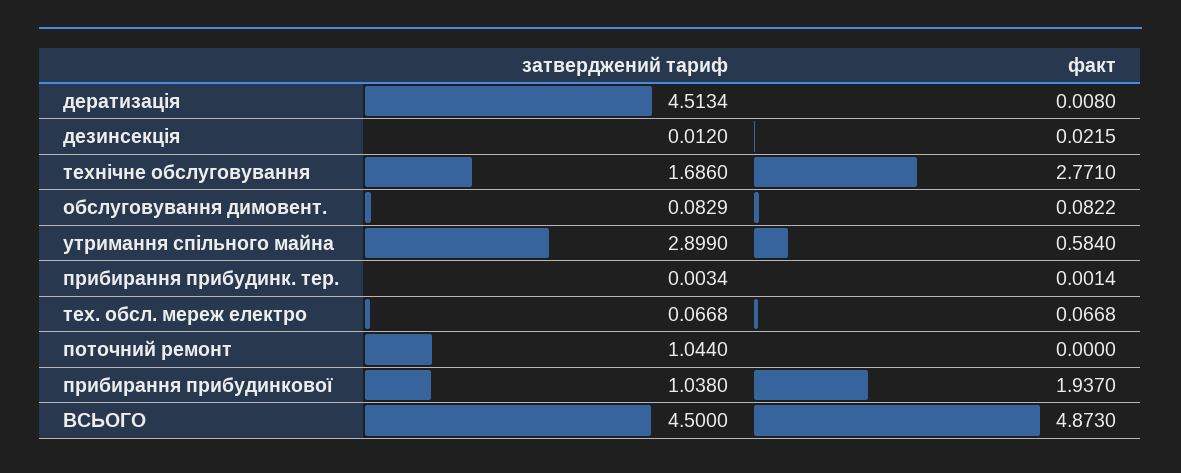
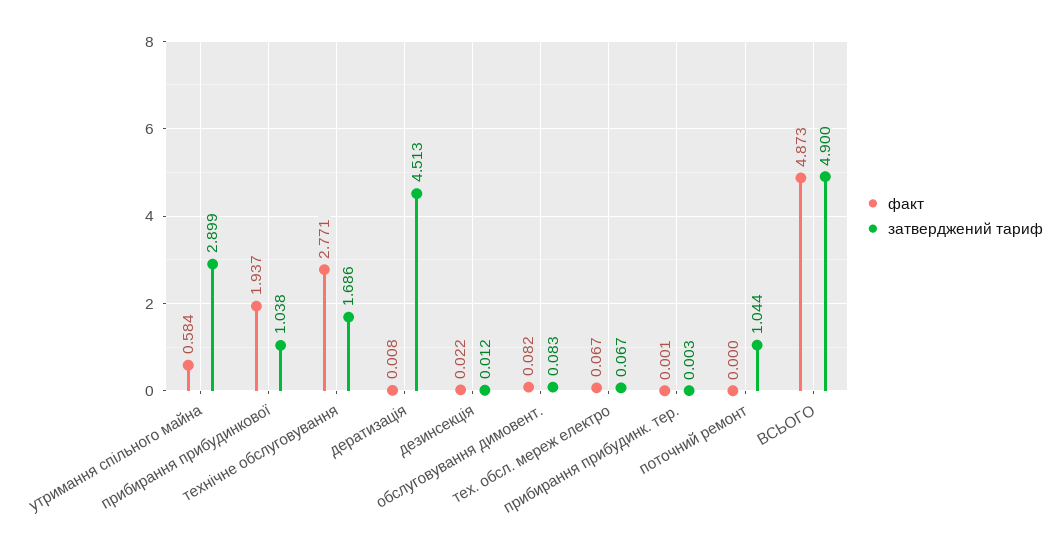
затверджений тариф, ВСЬОГО: 4.5 -> 4.9

